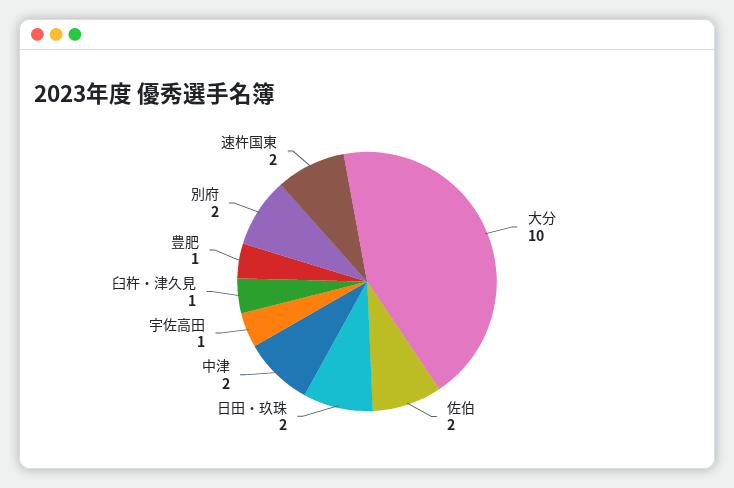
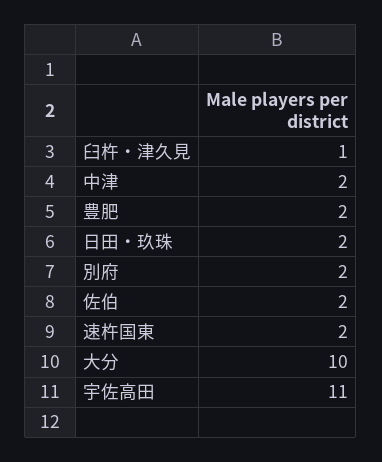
宇佐高田: 1 -> 11
豊肥: 1 -> 2

